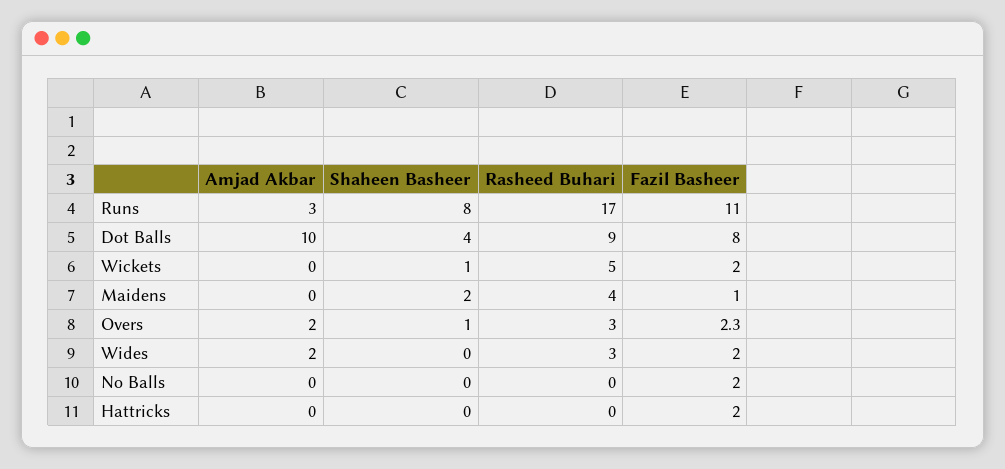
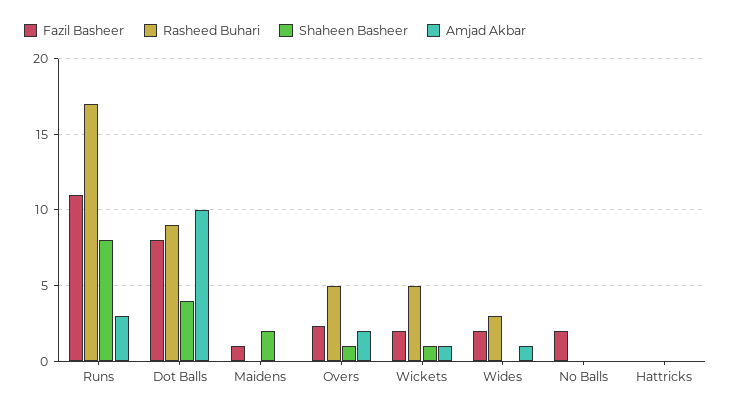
Amjad Akbar, Wickets: 0 -> 1
Rasheed Buhari, Maidens: 4 -> 0
Rasheed Buhari, Overs: 3 -> 5
Amjad Akbar, Wides: 2 -> 1
Fazil Basheer, Hattricks: 2 -> 0

